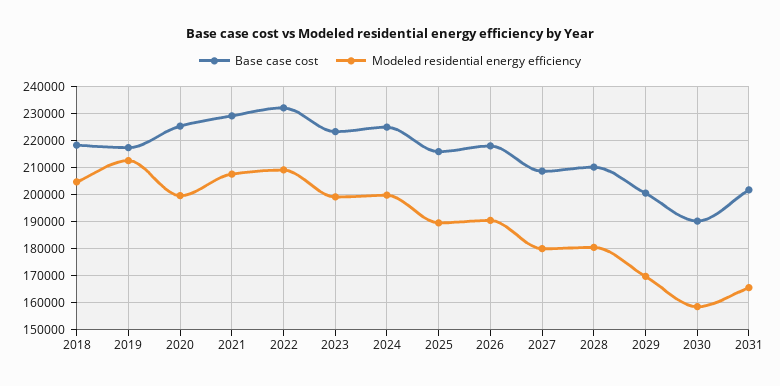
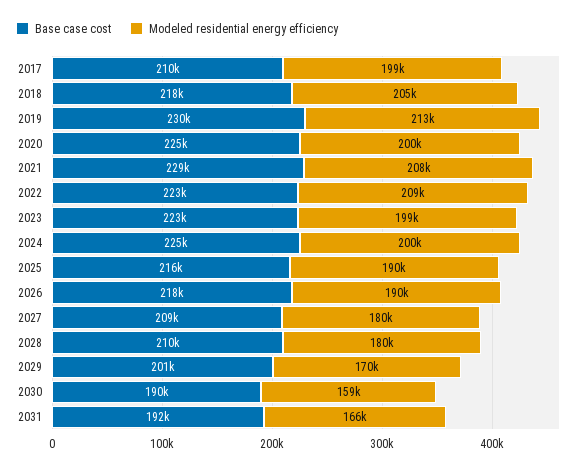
Base case cost, 2019: 217500 -> 230000
Base case cost, 2022: 232500 -> 223000
Base case cost, 2031: 202500 -> 192000
Base case cost, 2017: none -> 210000
Modeled residential energy efficiency, 2017: none -> 199000

